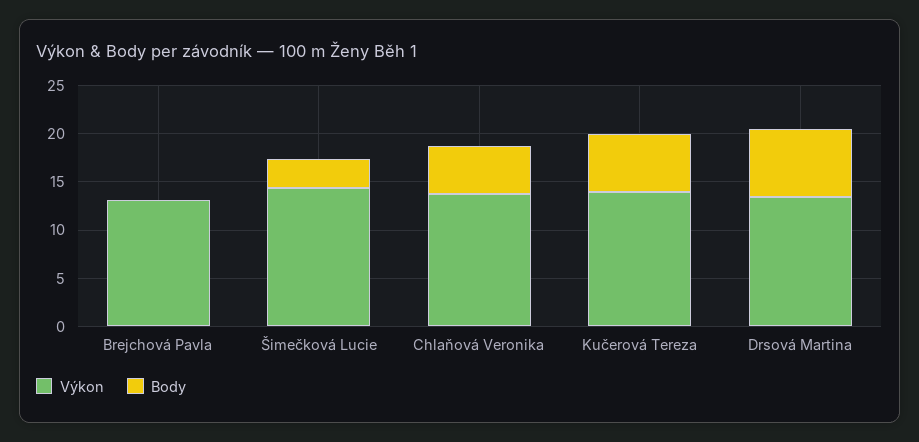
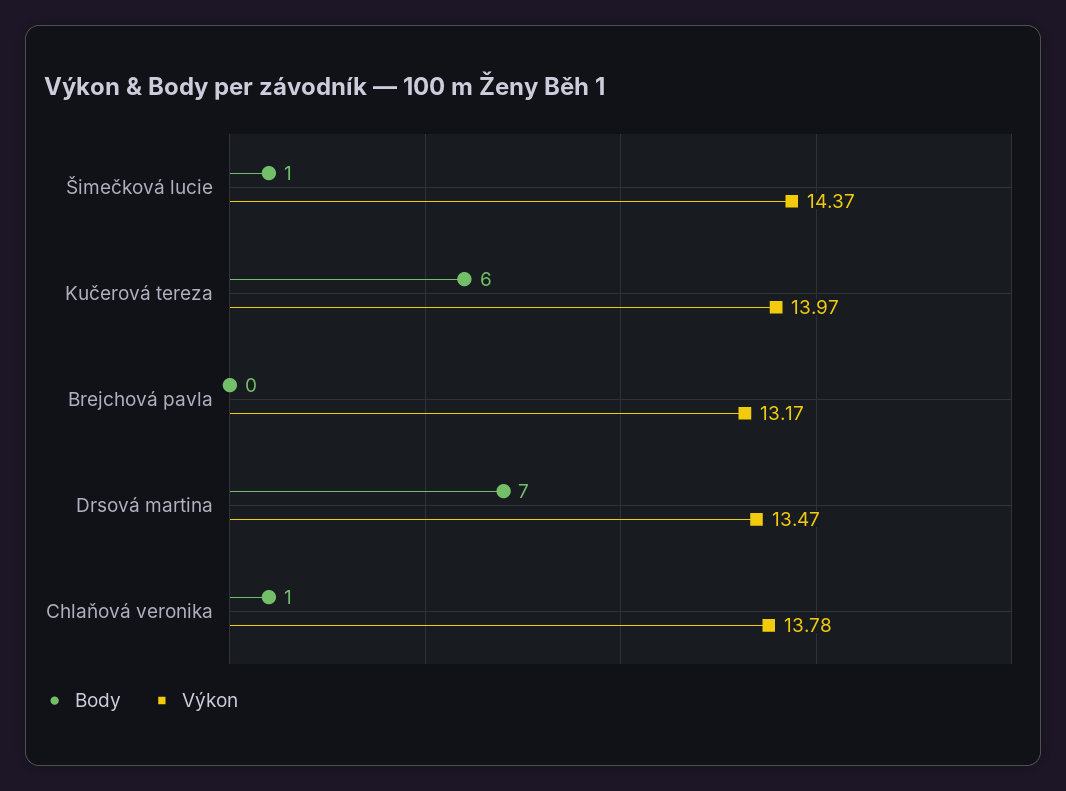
Body, Šimečková Lucie: 3 -> 1
Body, Chlaňová Veronika: 5 -> 1

